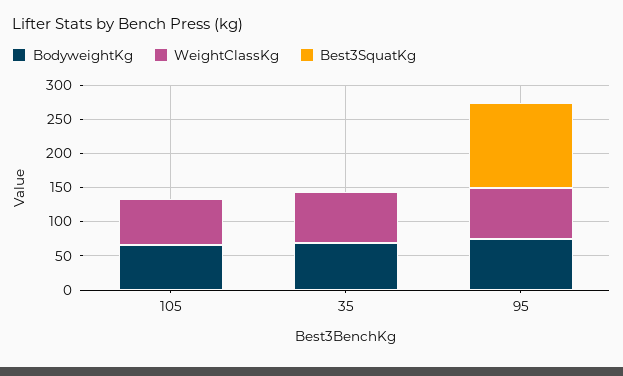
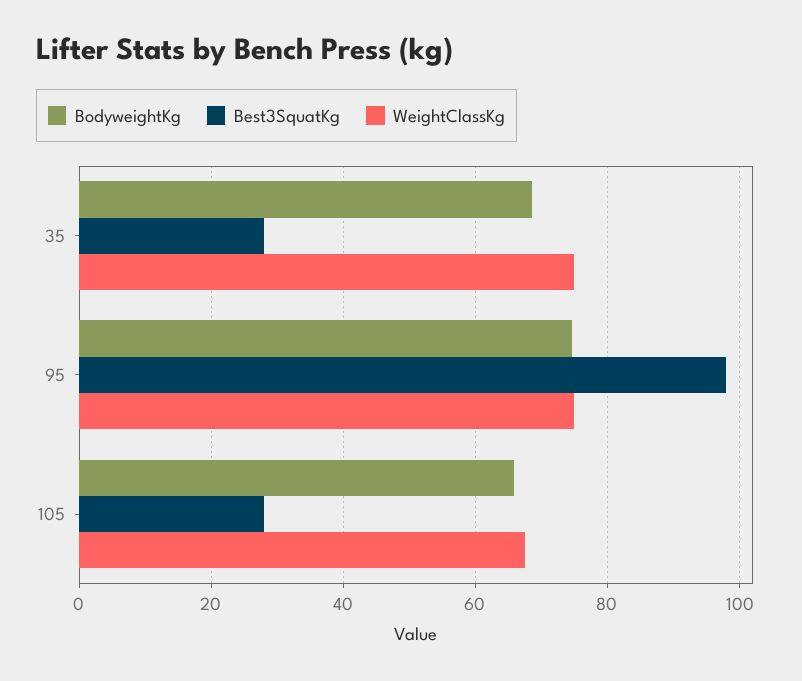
Best3SquatKg, 105: 0 -> 28
Best3SquatKg, 35: 0 -> 28
Best3SquatKg, 95: 125 -> 98

